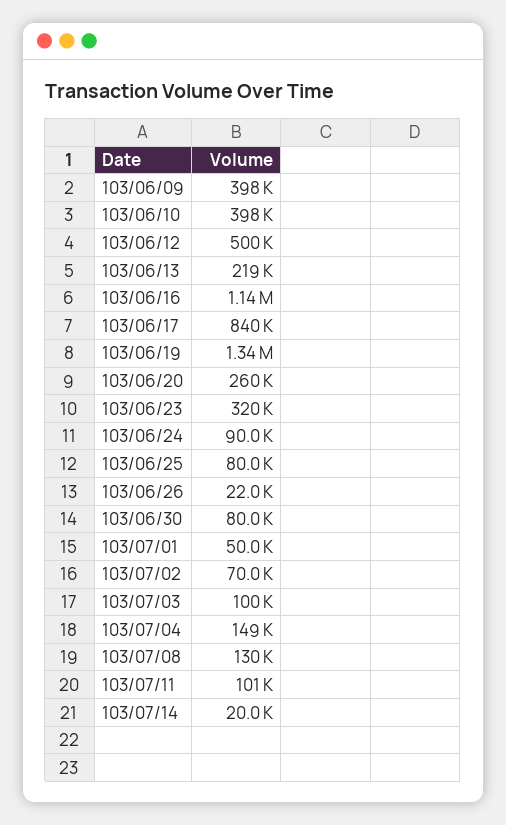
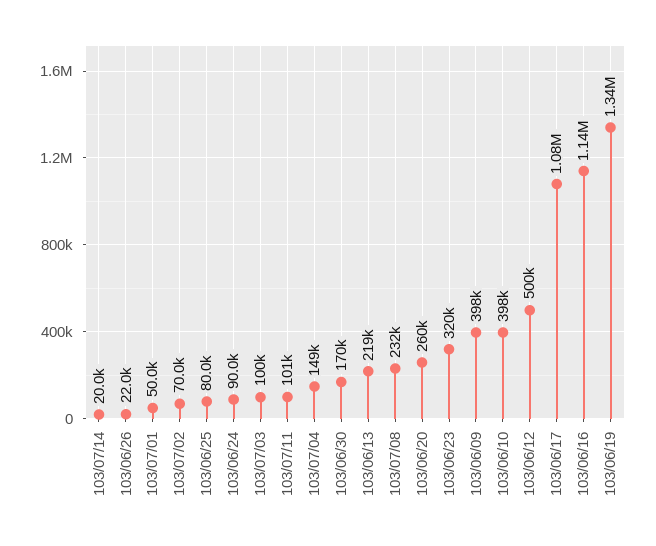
103/06/17: 840000 -> 1080000
103/06/30: 80000 -> 170000
103/07/08: 130000 -> 232000

